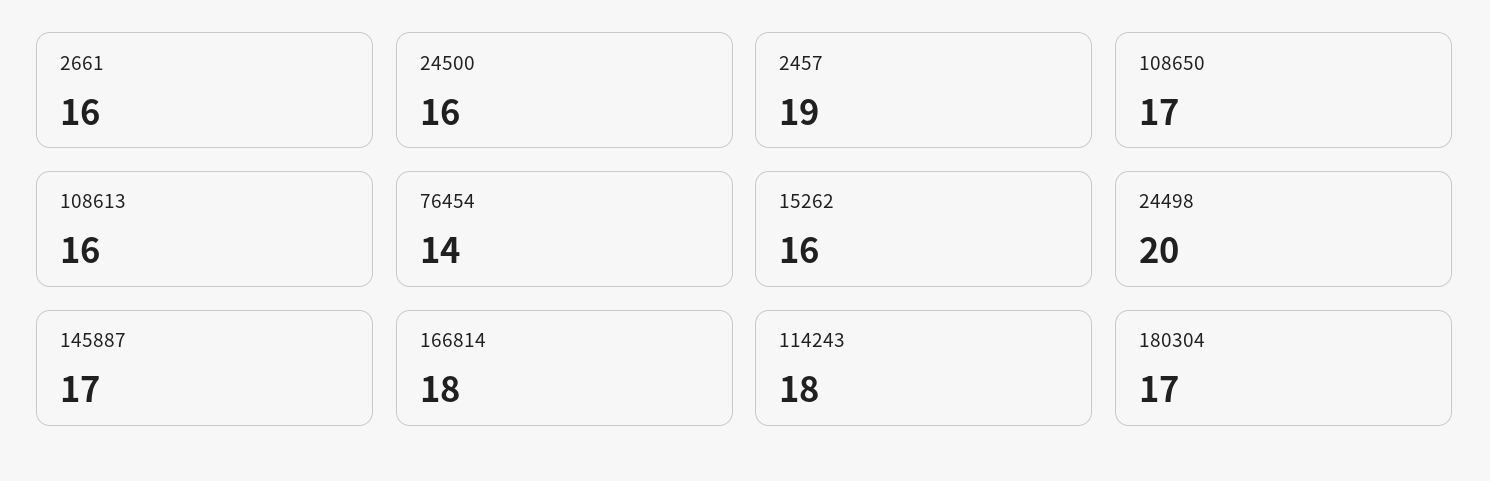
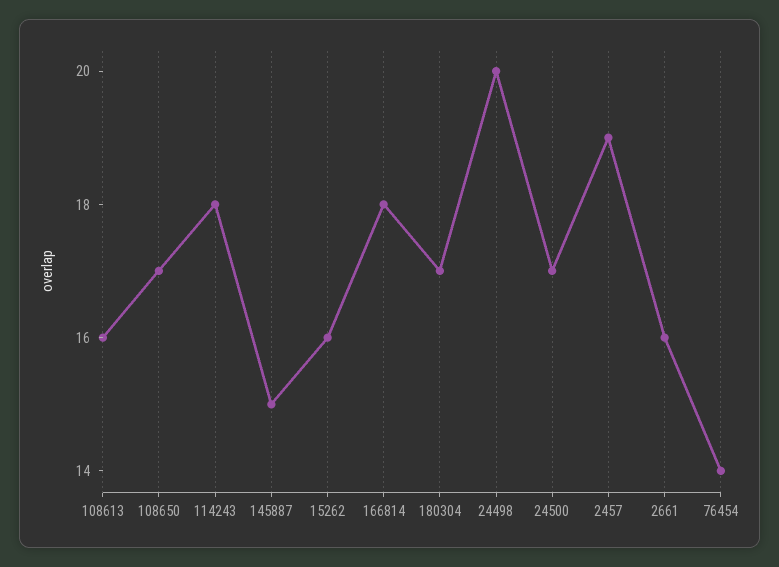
24500: 16 -> 17
145887: 17 -> 15

